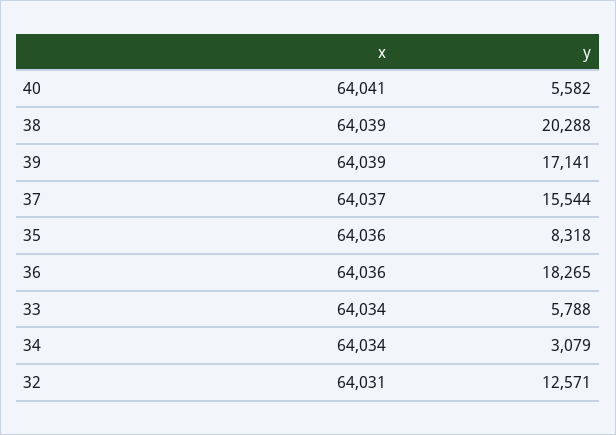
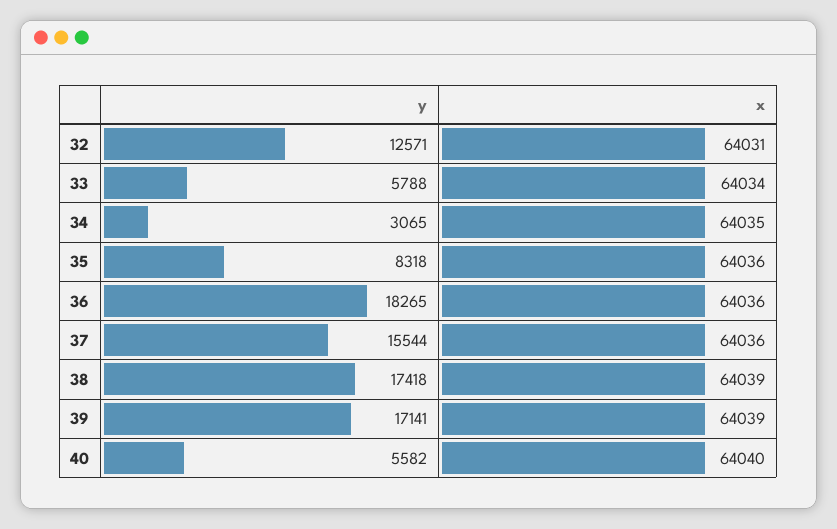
x, 40: 64041 -> 64040
y, 38: 20288 -> 17418
x, 37: 64037 -> 64036
x, 34: 64034 -> 64035
y, 34: 3079 -> 3065

